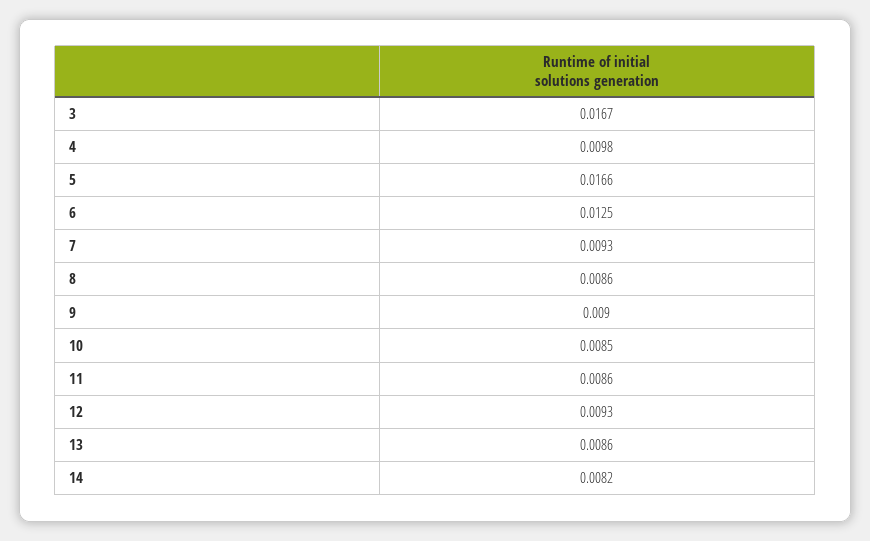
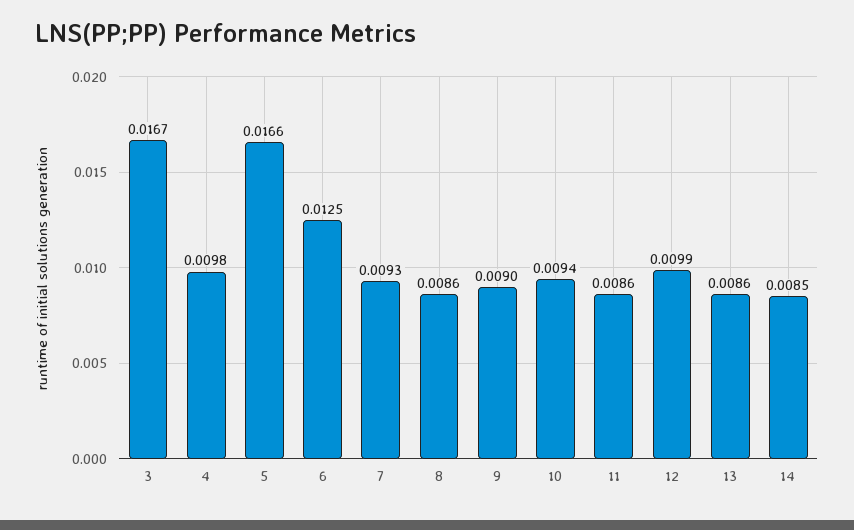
10: 0.0085 -> 0.0094
12: 0.0093 -> 0.0099
14: 0.0082 -> 0.0085

